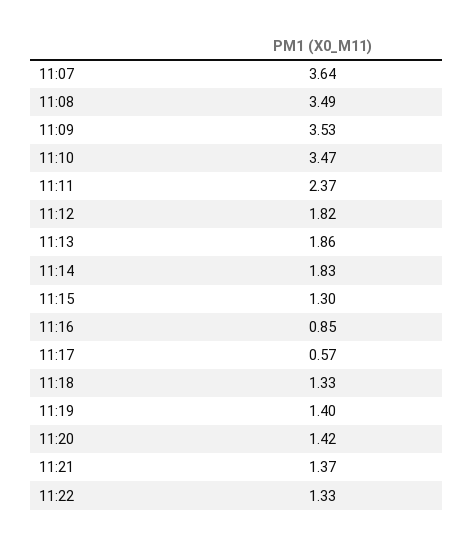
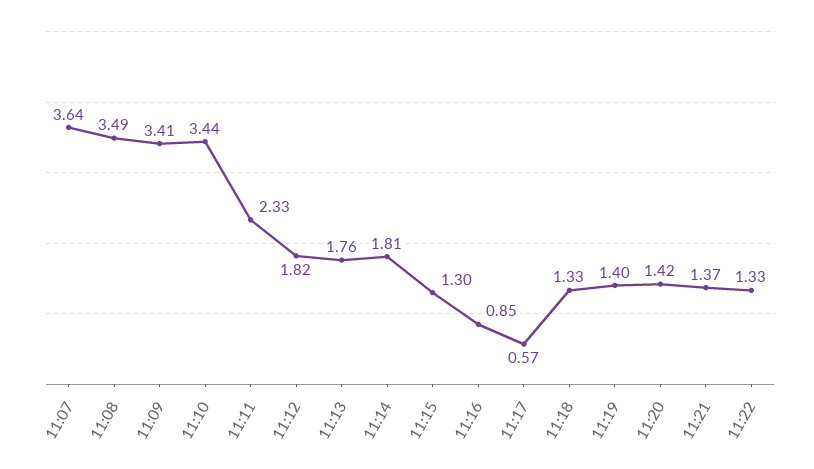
11:09: 3.53 -> 3.41
11:10: 3.47 -> 3.44
11:11: 2.37 -> 2.33
11:13: 1.86 -> 1.76
11:14: 1.83 -> 1.81

